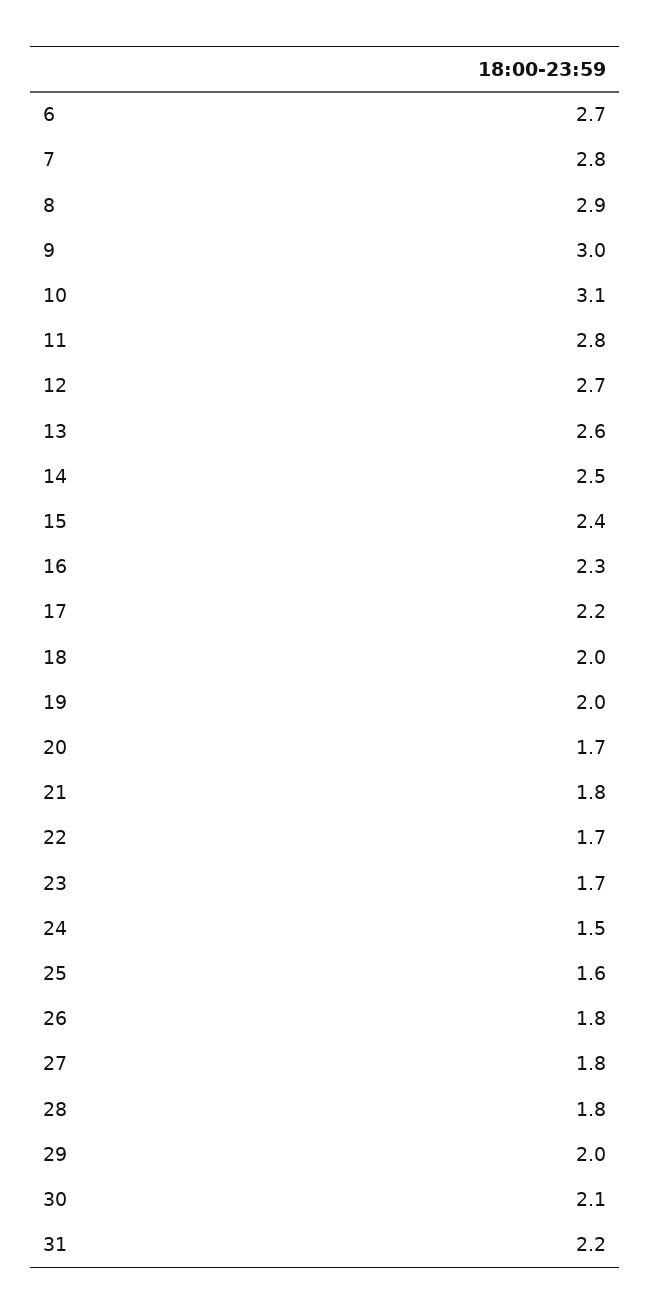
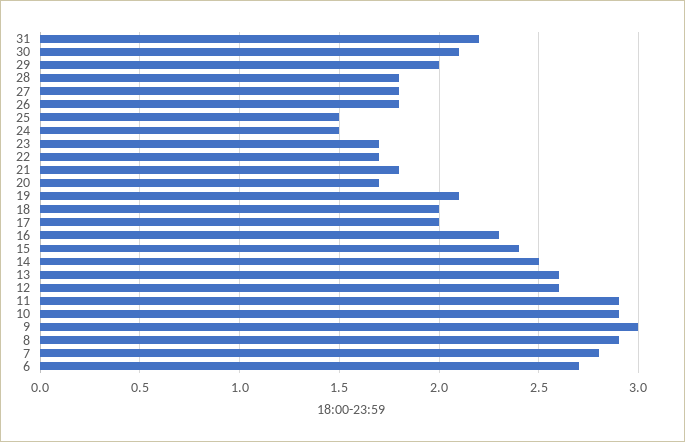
10: 3.1 -> 2.9
11: 2.8 -> 2.9
12: 2.7 -> 2.6
17: 2.2 -> 2
19: 2 -> 2.1
25: 1.6 -> 1.5

